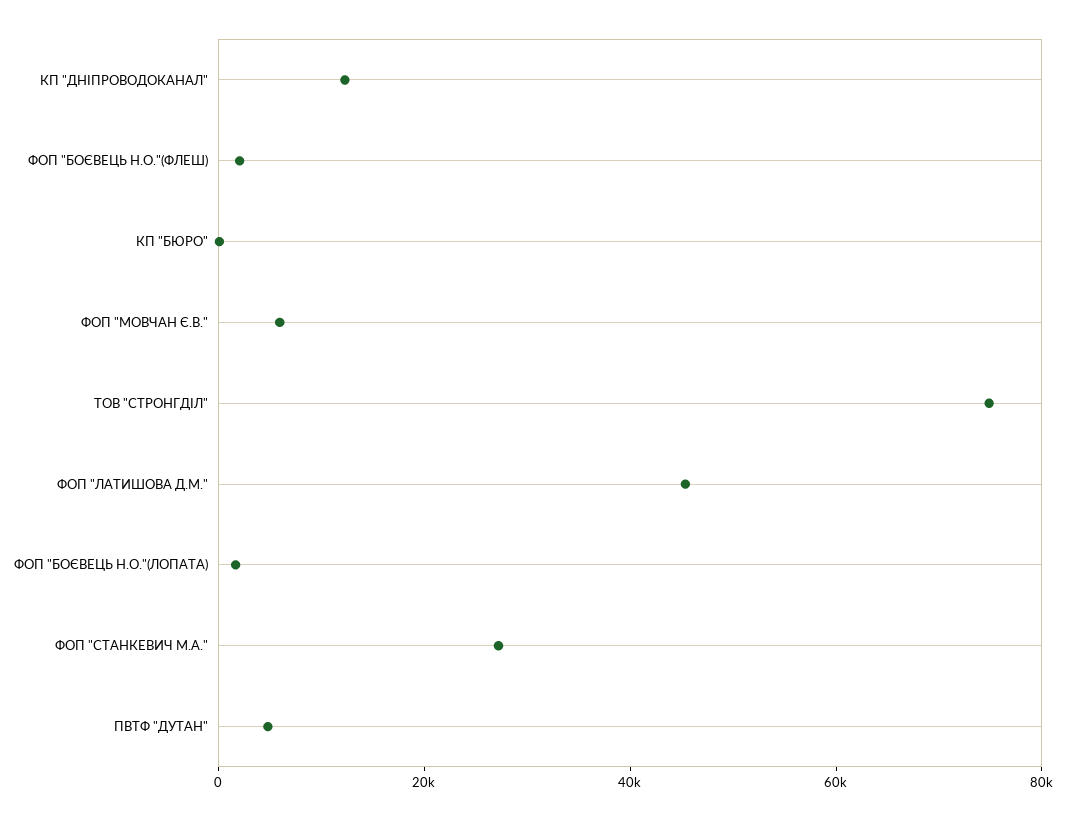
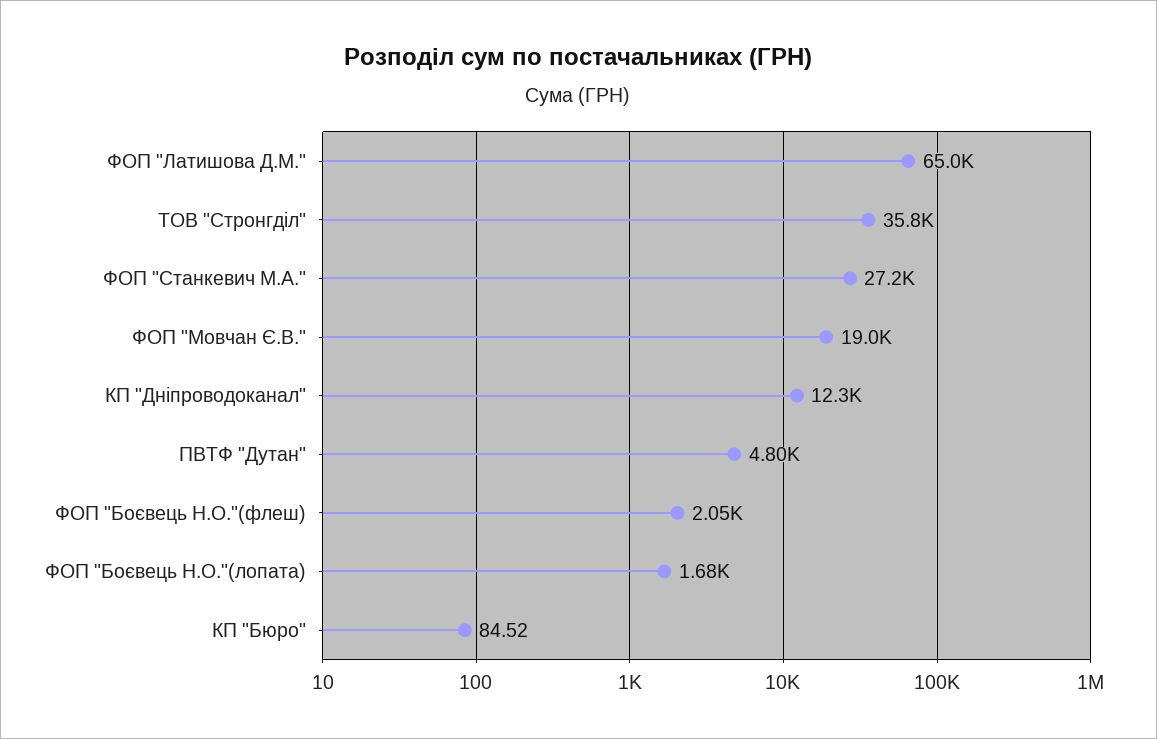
ФОП "МОВЧАН Є.В.": 5000 -> 19000
ТОВ "СТРОНГДІЛ": 75000 -> 35800
ФОП "ЛАТИШОВА Д.М.": 45000 -> 65000

